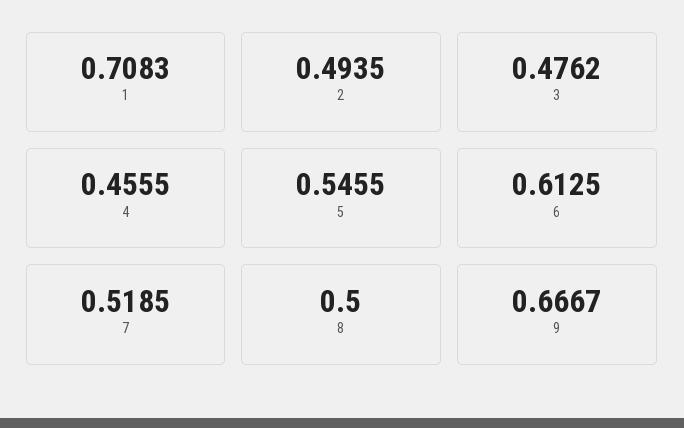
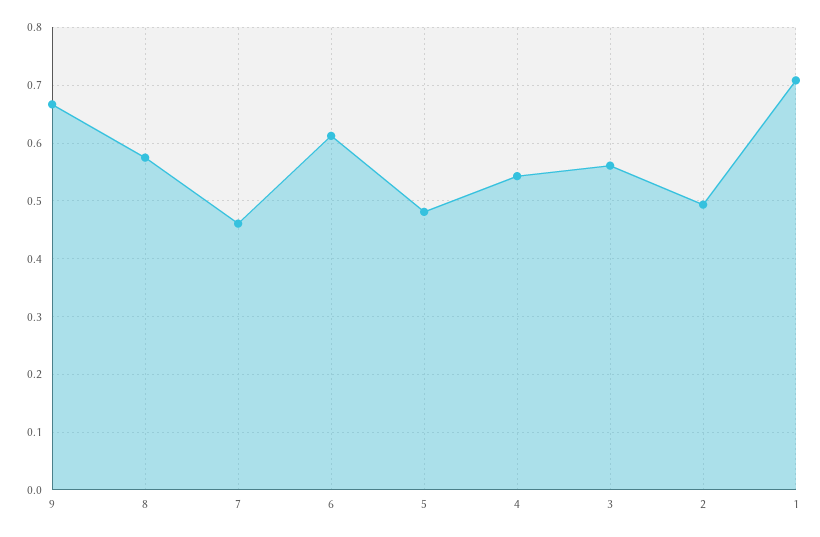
3: 0.4762 -> 0.56
4: 0.4555 -> 0.54
5: 0.5455 -> 0.48
7: 0.5185 -> 0.46
8: 0.5 -> 0.58

